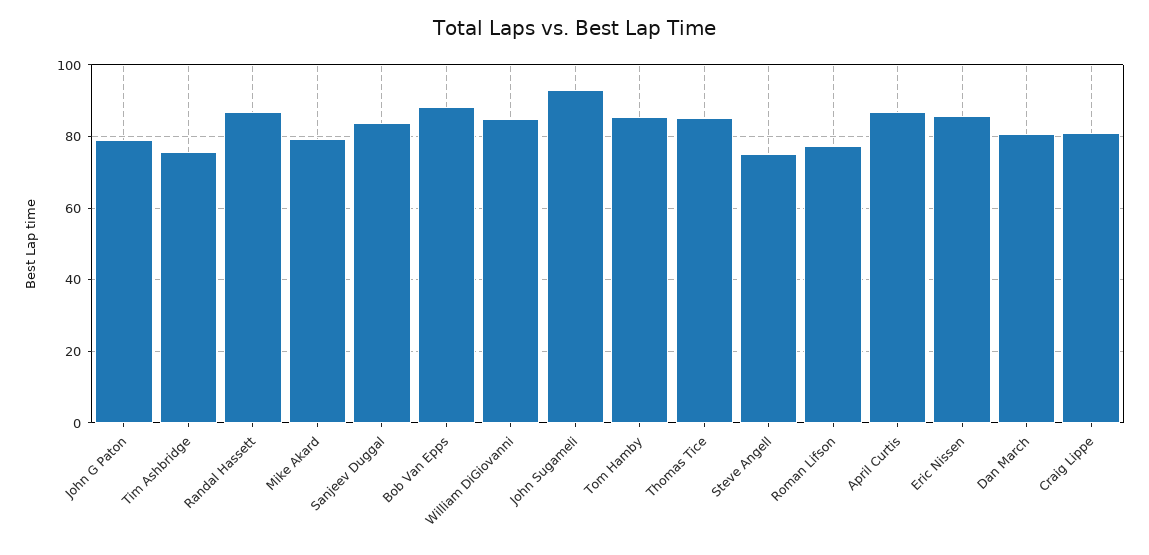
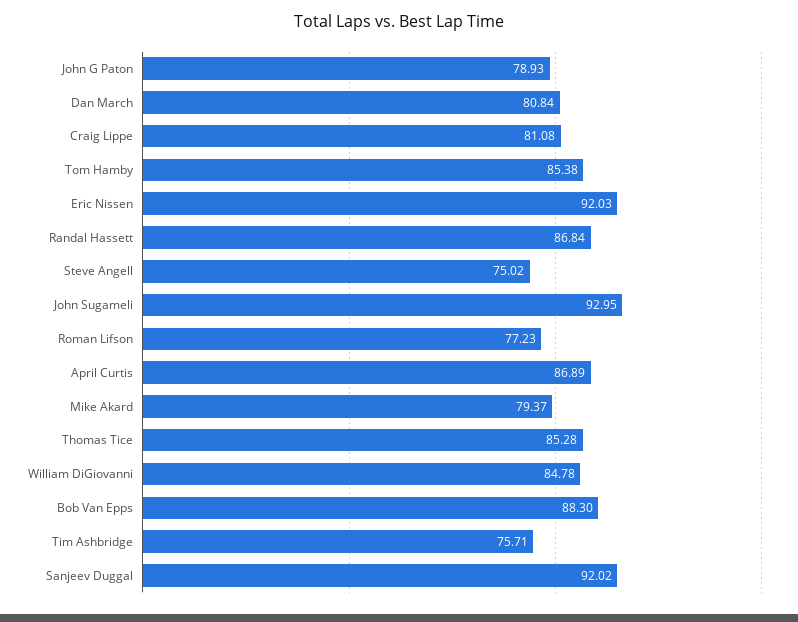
Sanjeev Duggal: 84 -> 92.02
Eric Nissen: 86 -> 92.03

